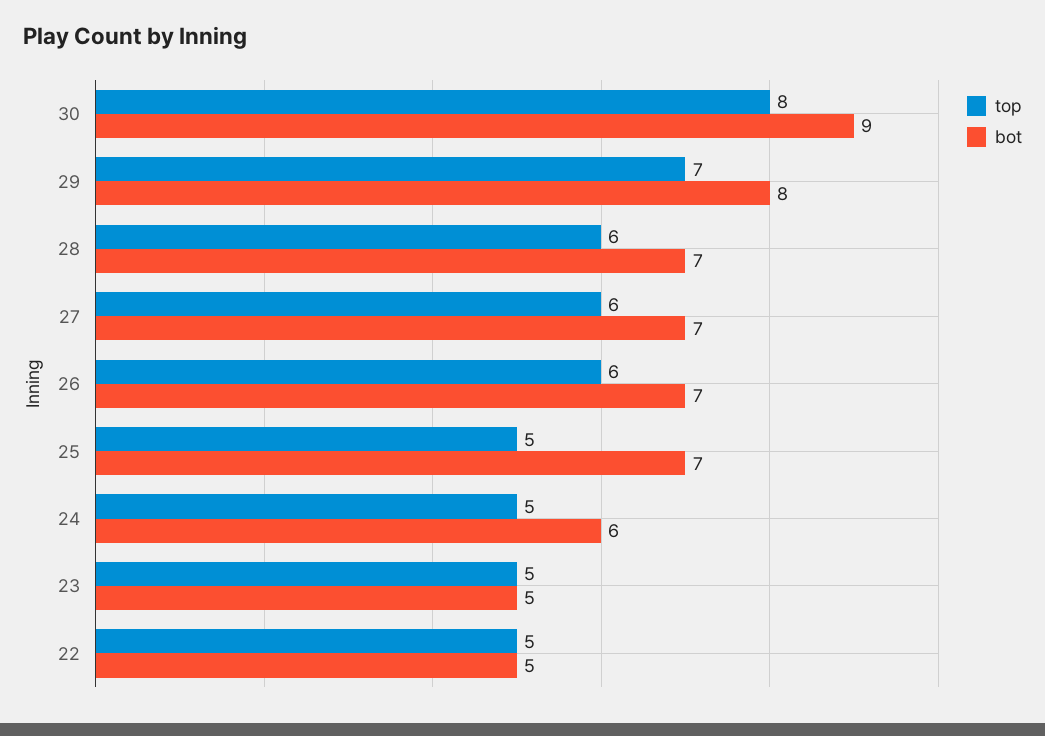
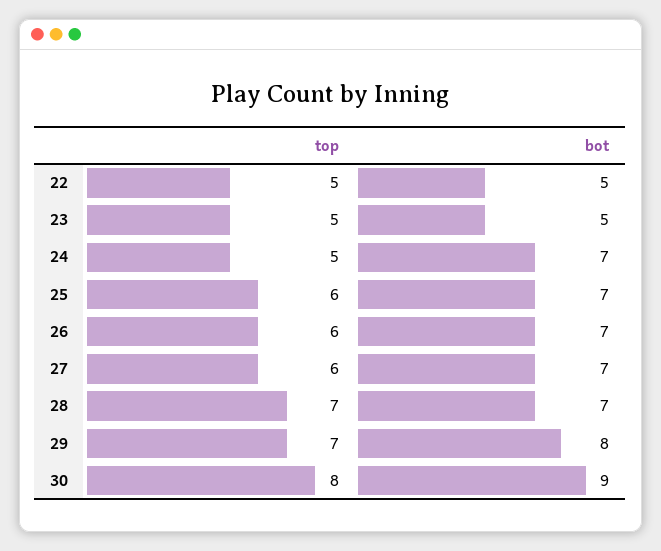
top, 28: 6 -> 7
top, 25: 5 -> 6
bot, 24: 6 -> 7

